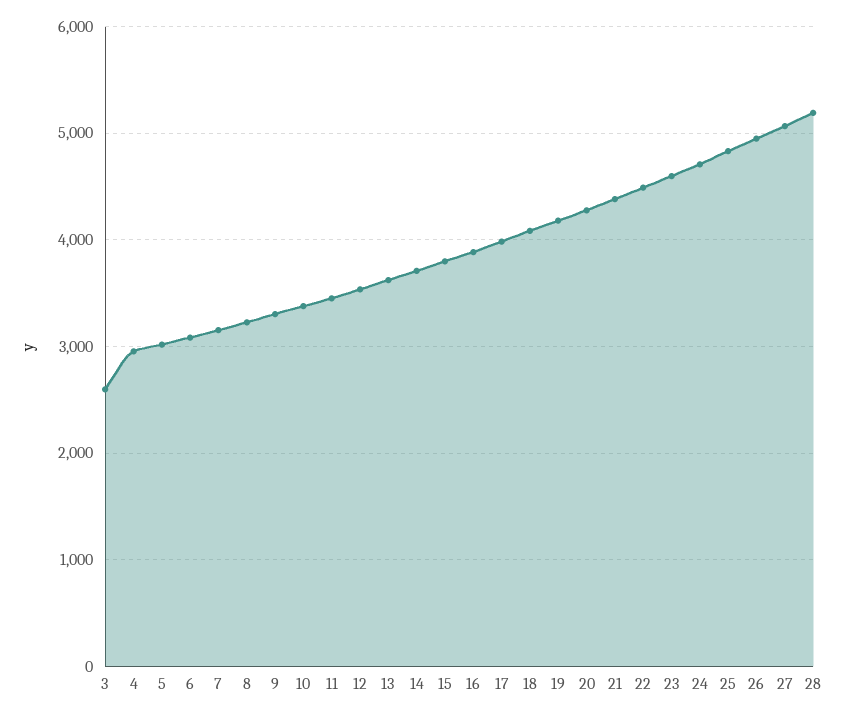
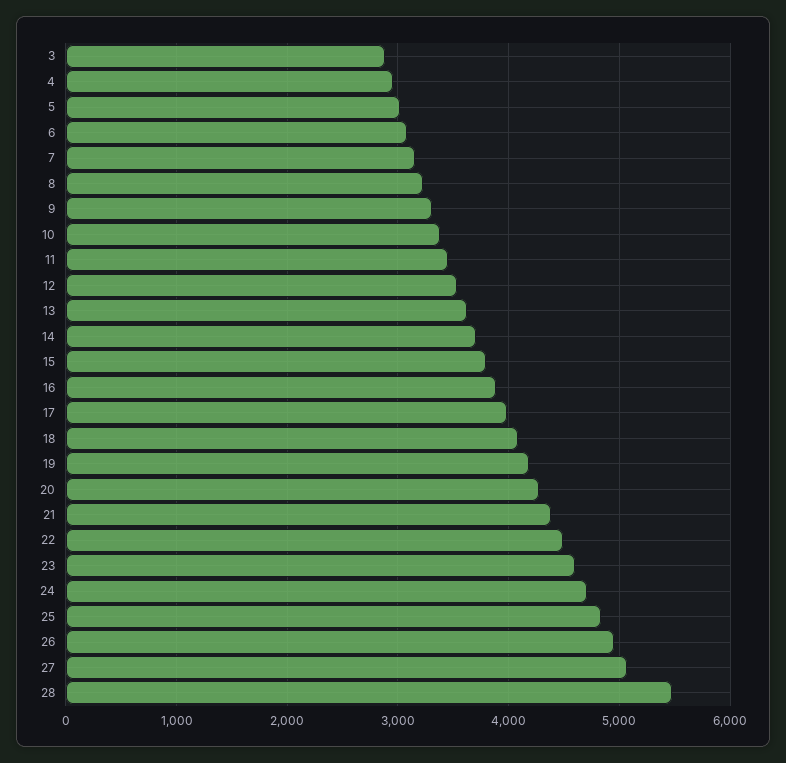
3: 2600 -> 2900
28: 5200 -> 5500

